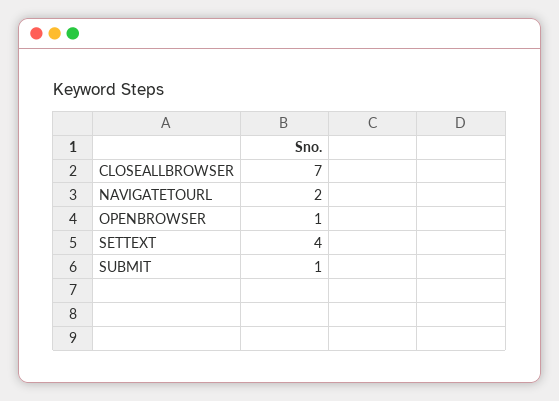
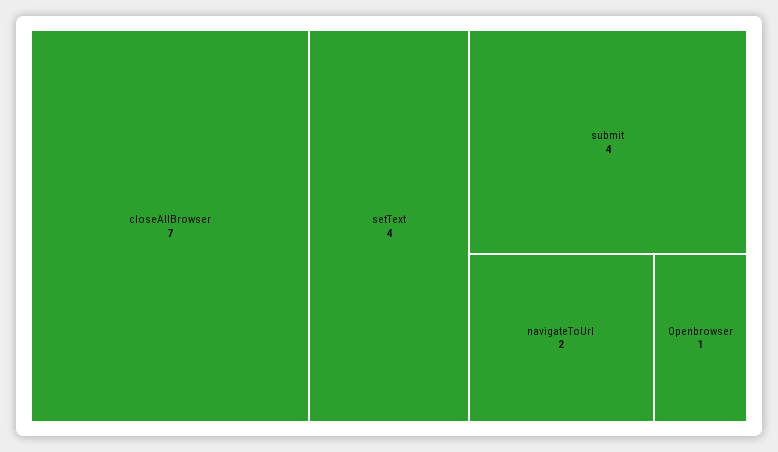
SUBMIT: 1 -> 4

